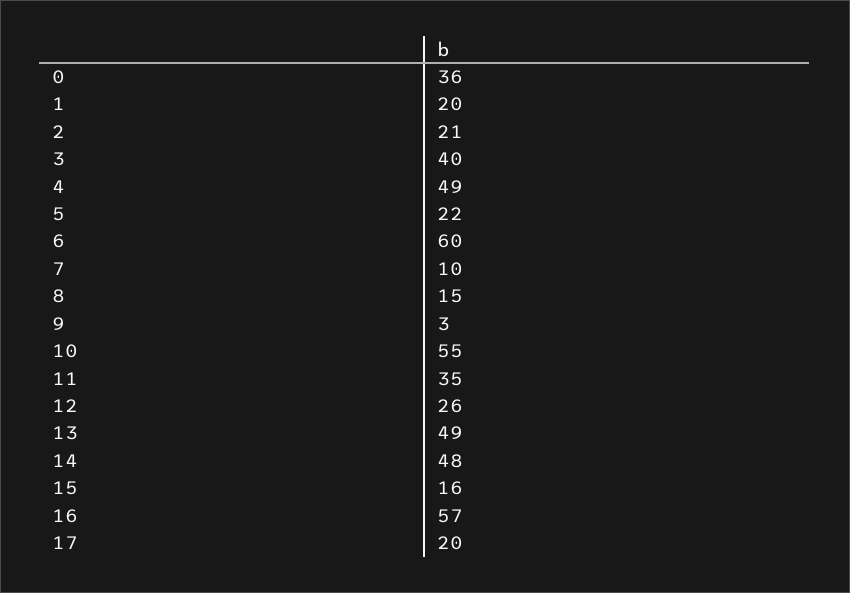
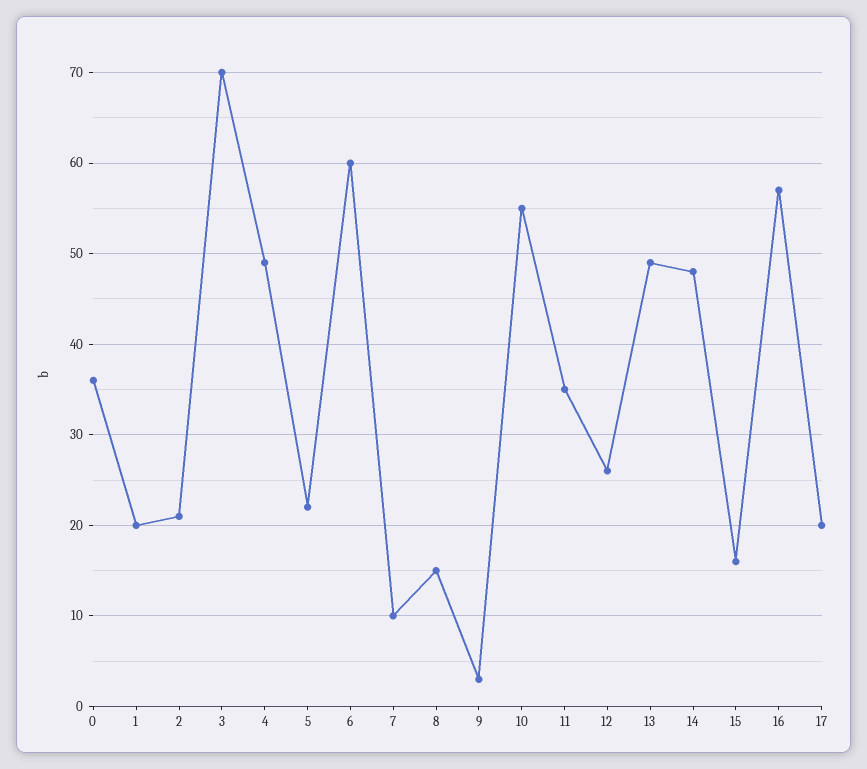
3: 40 -> 70

